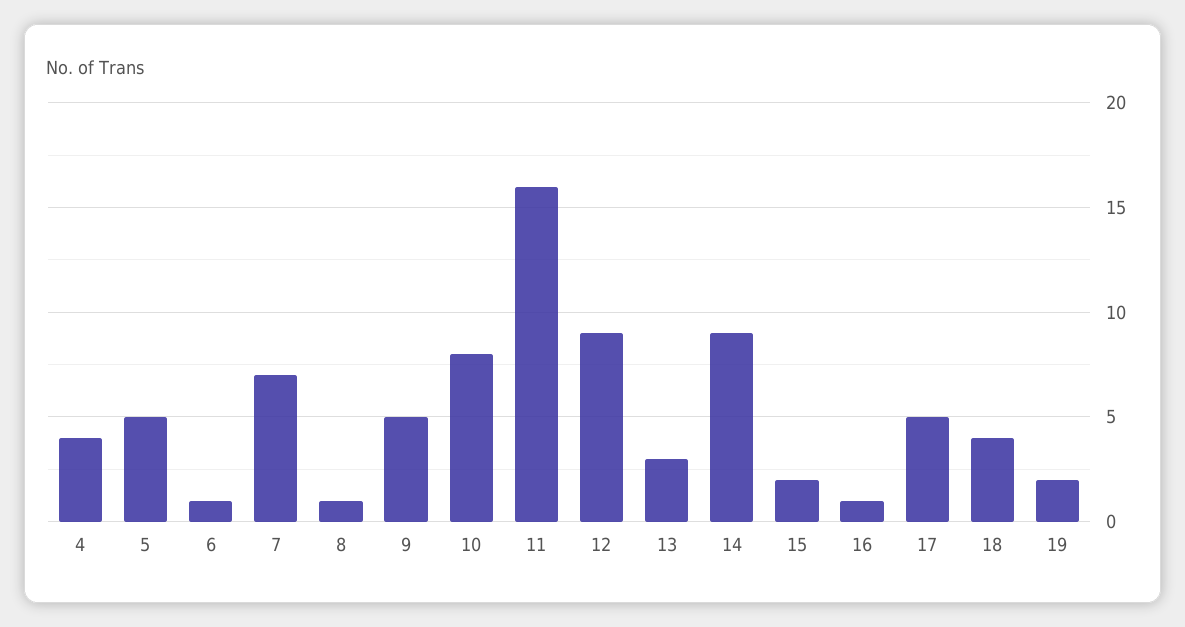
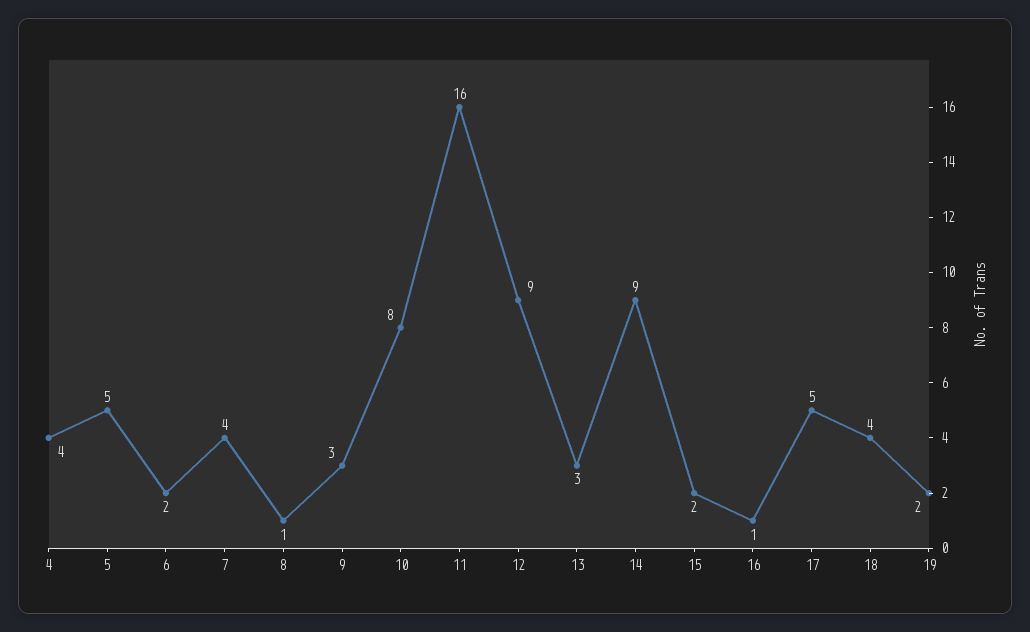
6: 1 -> 2
7: 7 -> 4
9: 5 -> 3

